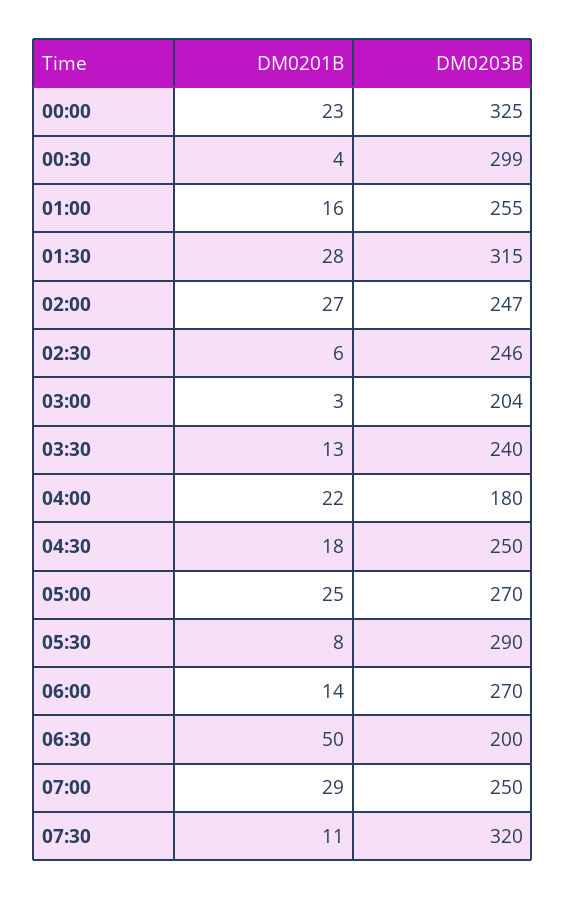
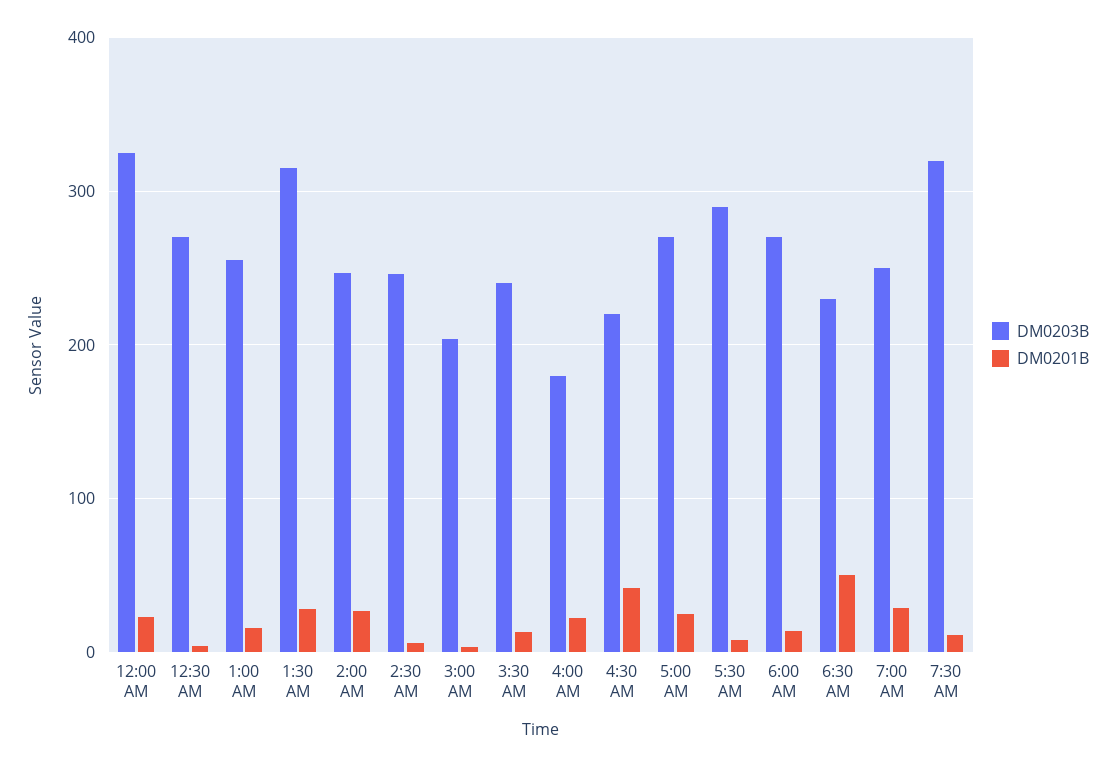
DM0203B, 00:30: 299 -> 270
DM0201B, 04:30: 18 -> 40
DM0203B, 04:30: 250 -> 220
DM0203B, 06:30: 200 -> 230

